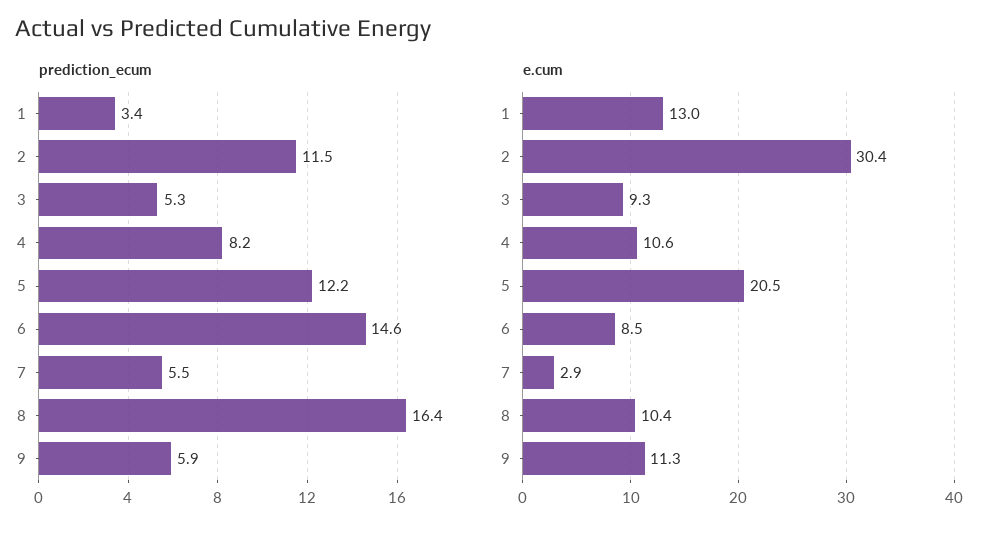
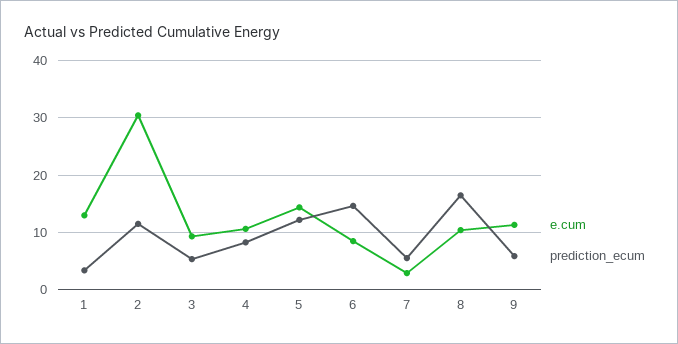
e.cum, 5: 20.5 -> 14

